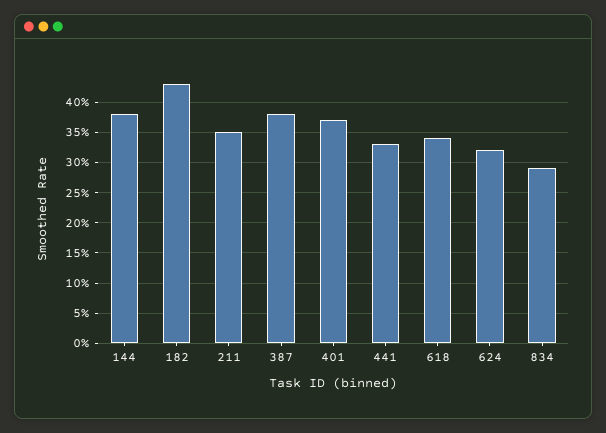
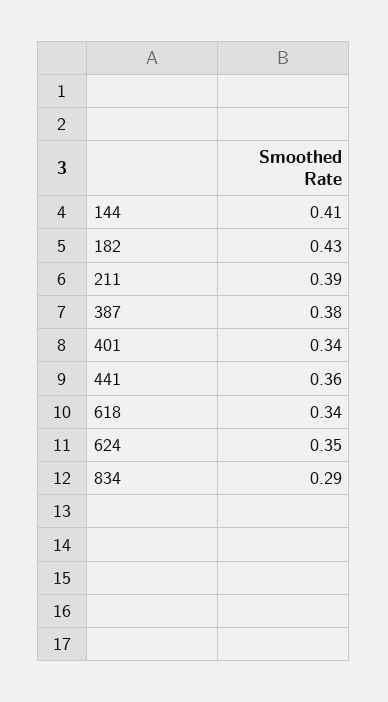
144: 0.38 -> 0.41
211: 0.35 -> 0.39
401: 0.37 -> 0.34
441: 0.33 -> 0.36
624: 0.32 -> 0.35

